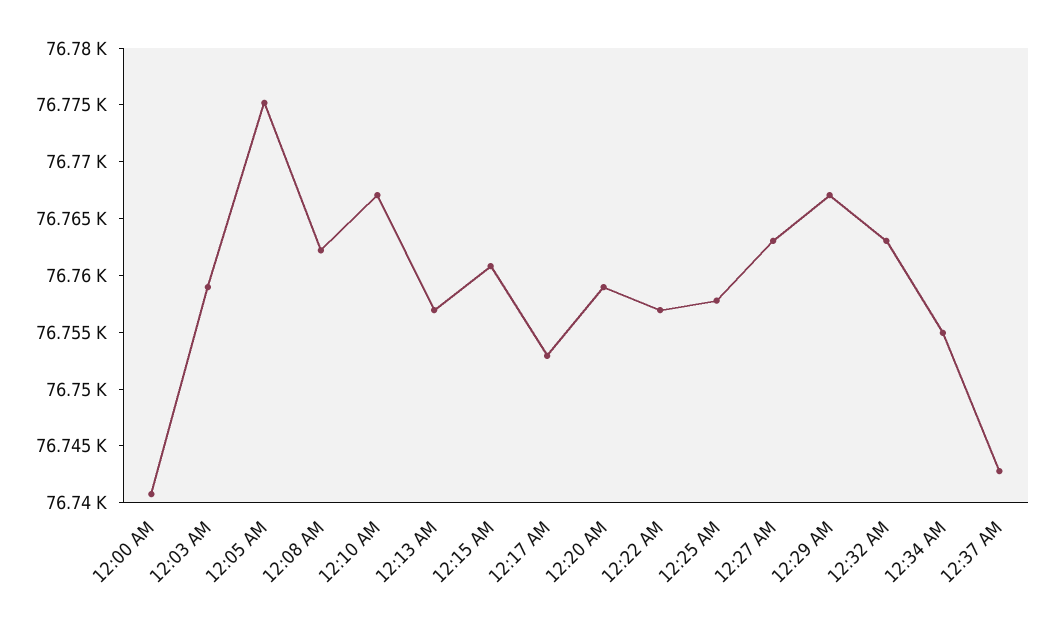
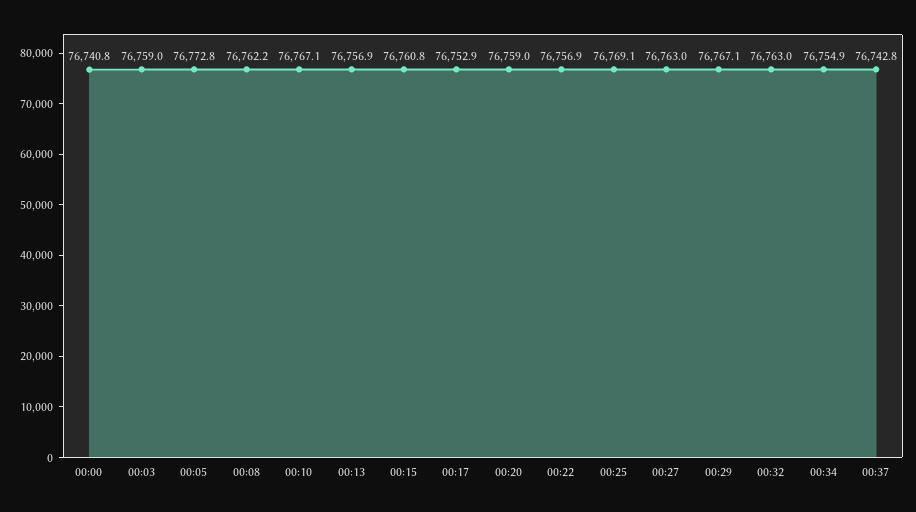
12:05 AM: 76775 -> 76772.8
12:25 AM: 76758 -> 76769.1

